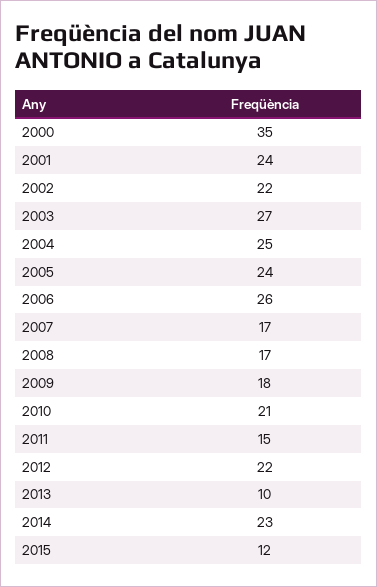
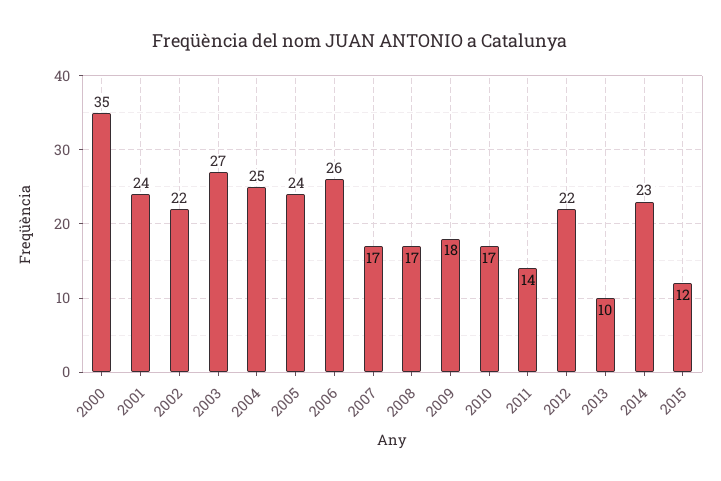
2010: 21 -> 17
2011: 15 -> 14

